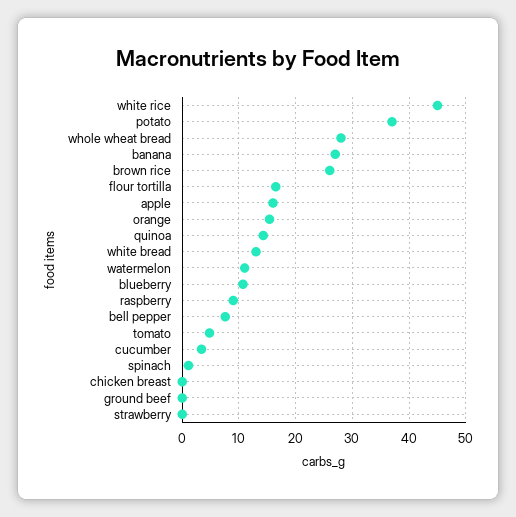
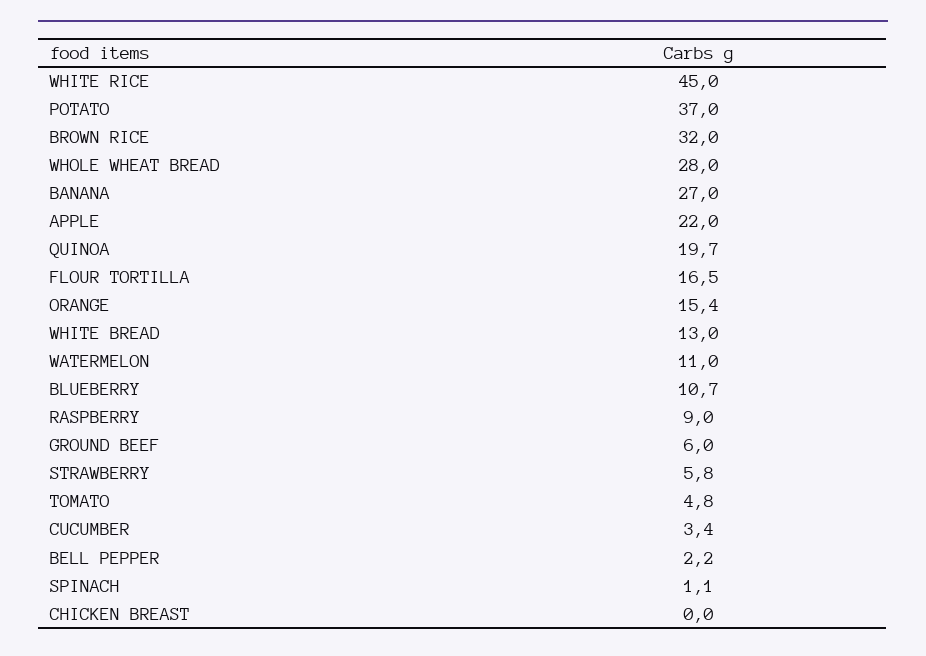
brown rice: 26 -> 32
apple: 16 -> 22
quinoa: 14 -> 19.7
bell pepper: 8 -> 2.2
ground beef: 0 -> 6
strawberry: 0 -> 5.8

